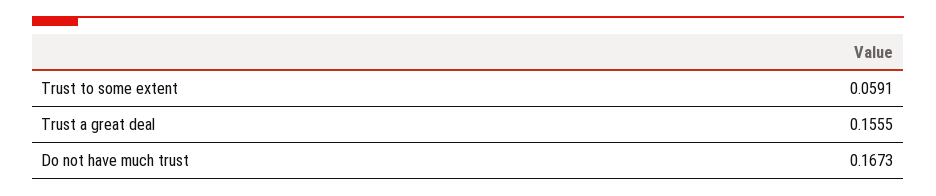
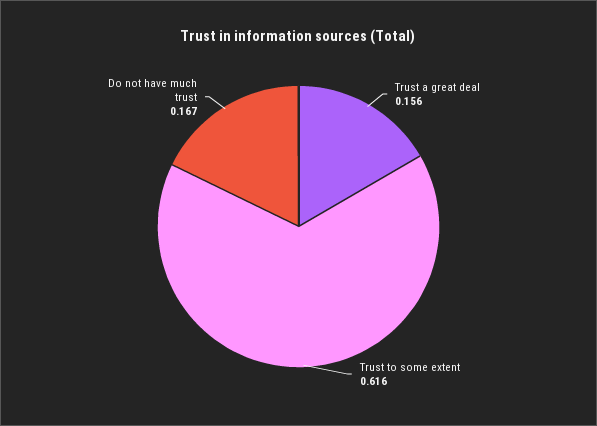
Trust to some extent: 0.0591 -> 0.616

